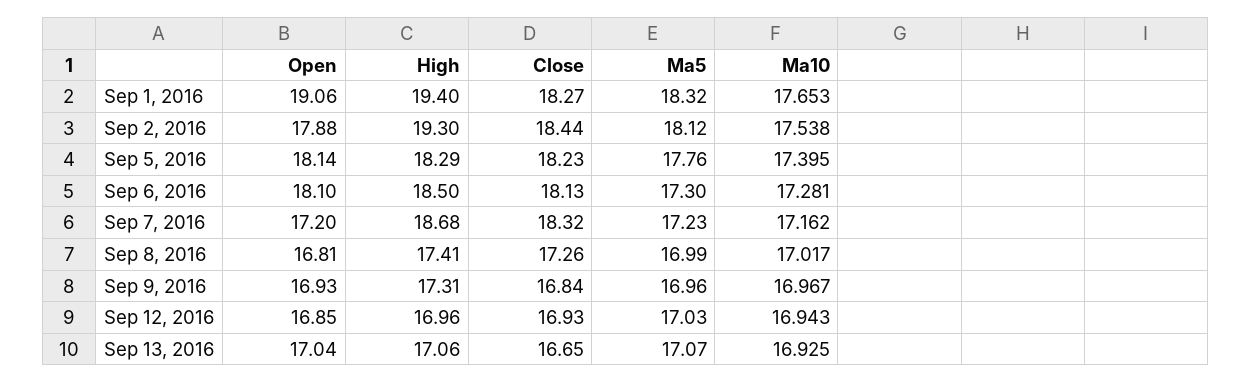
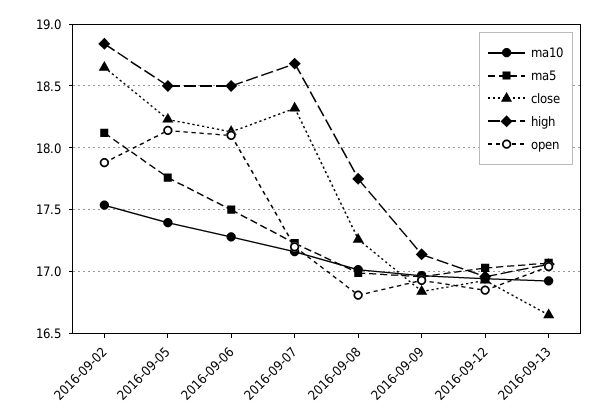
Open, Sep 1, 2016: 19.06 -> none
High, Sep 1, 2016: 19.4 -> none
Close, Sep 1, 2016: 18.27 -> none
Ma5, Sep 1, 2016: 18.32 -> none
Ma10, Sep 1, 2016: 17.653 -> none
High, Sep 2, 2016: 19.3 -> 18.85
Close, Sep 2, 2016: 18.44 -> 18.65
High, Sep 5, 2016: 18.29 -> 18.5
Ma5, Sep 6, 2016: 17.3 -> 17.5
High, Sep 8, 2016: 17.41 -> 17.75
High, Sep 9, 2016: 17.31 -> 17.15

